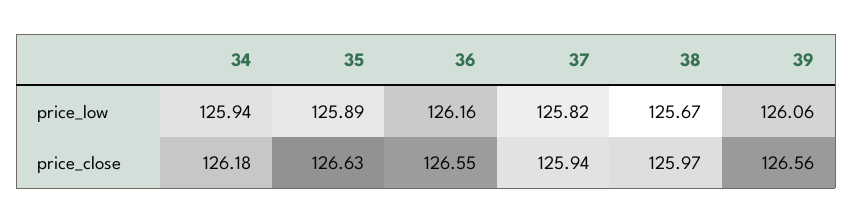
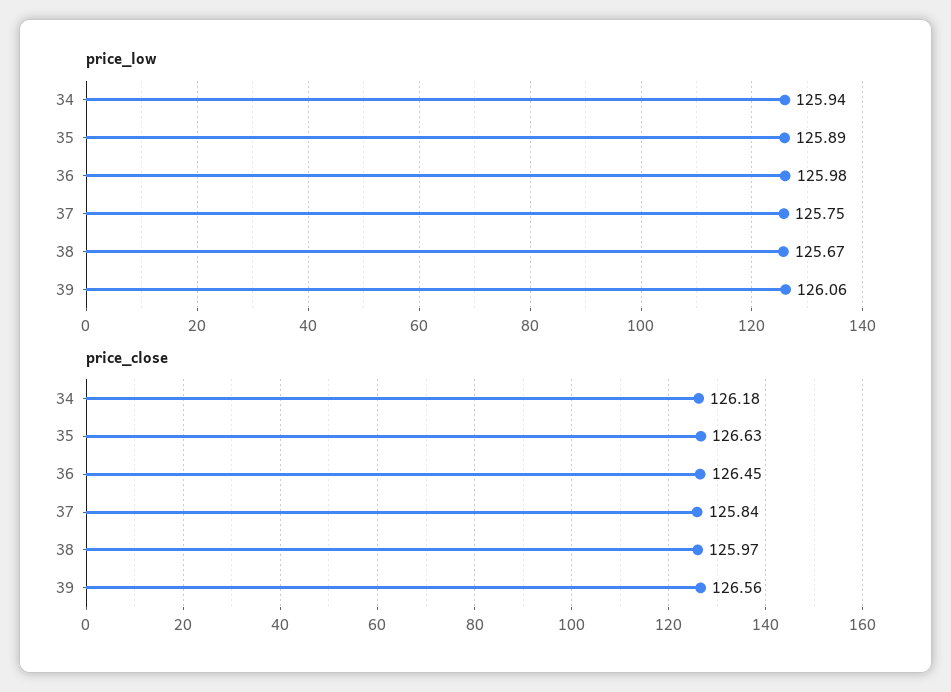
price_low, 36: 126.16 -> 125.98
price_low, 37: 125.82 -> 125.75
price_close, 36: 126.55 -> 126.45
price_close, 37: 125.94 -> 125.84

